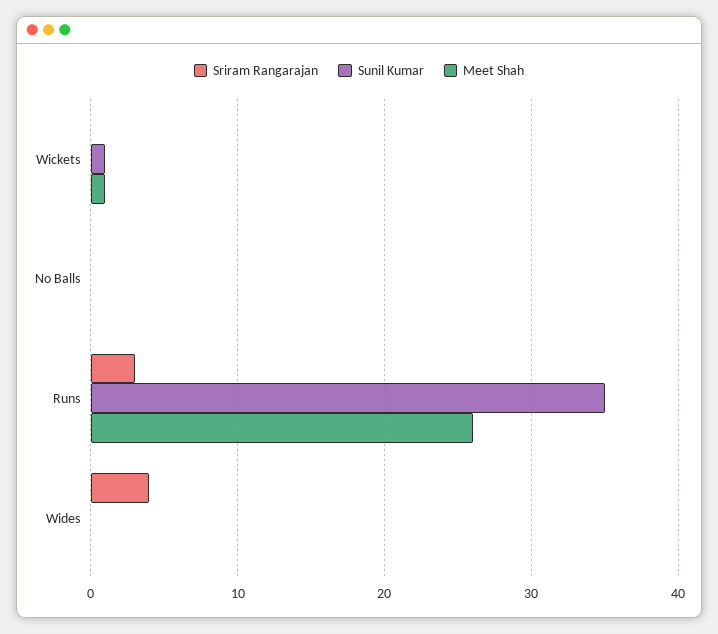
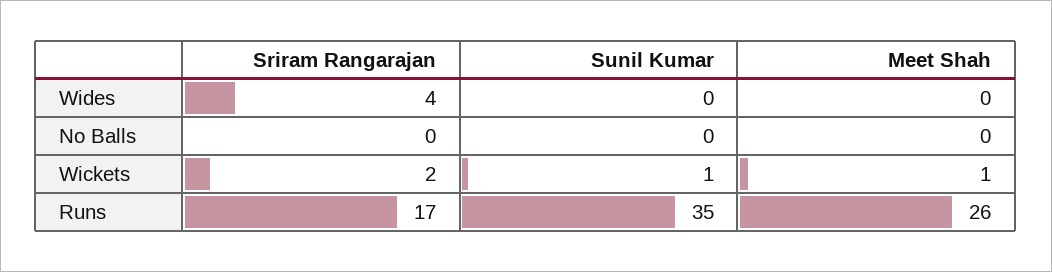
Sriram Rangarajan, Wickets: 0 -> 2
Sriram Rangarajan, Runs: 3 -> 17

